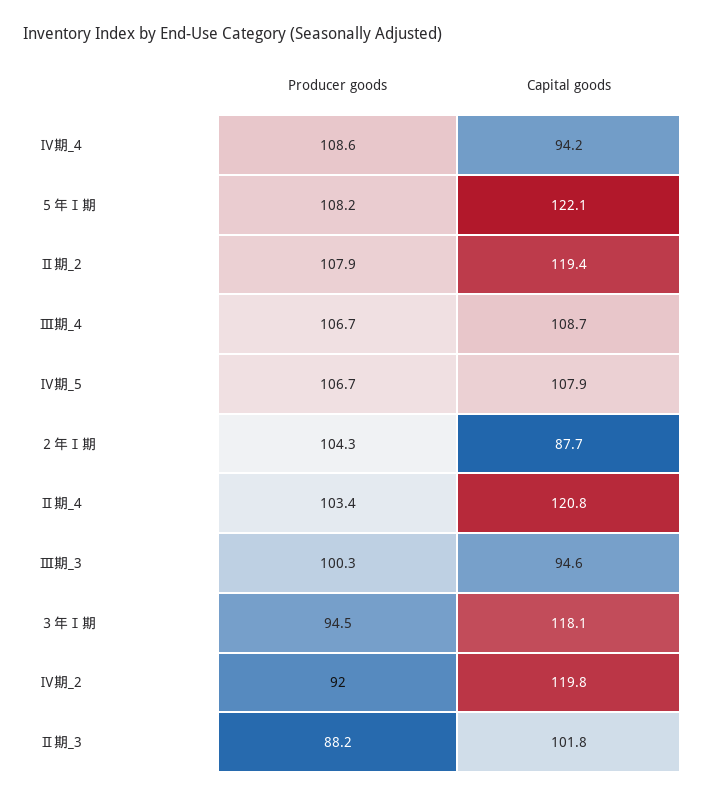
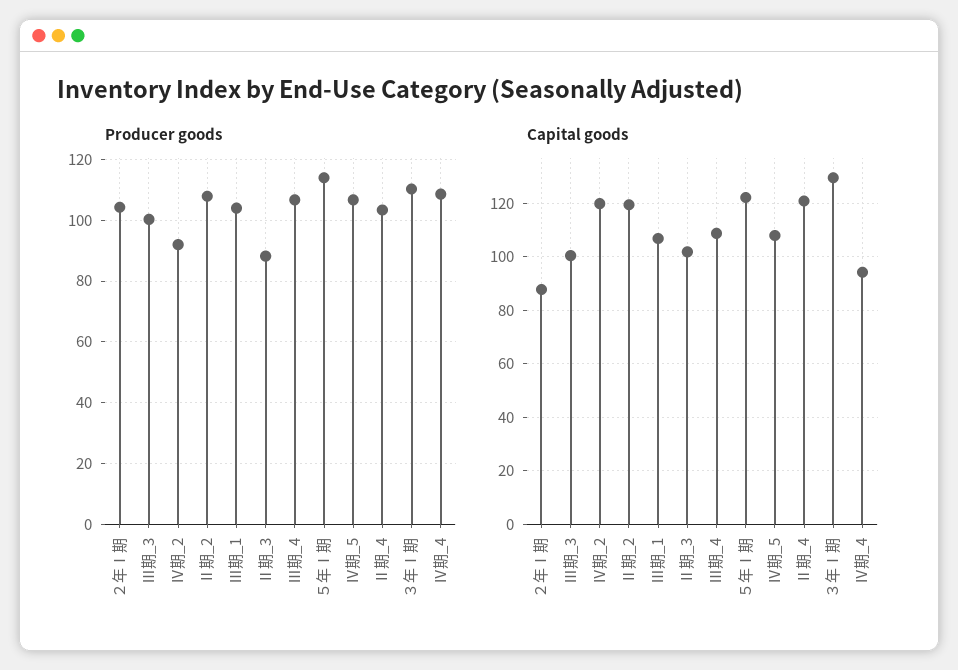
Producer goods, ５年Ⅰ期: 108.2 -> 114
Capital goods, Ⅲ期_3: 94.6 -> 100
Producer goods, ３年Ⅰ期: 94.5 -> 110
Capital goods, ３年Ⅰ期: 118.1 -> 130
Producer goods, Ⅲ期_1: none -> 104
Capital goods, Ⅲ期_1: none -> 107.5

